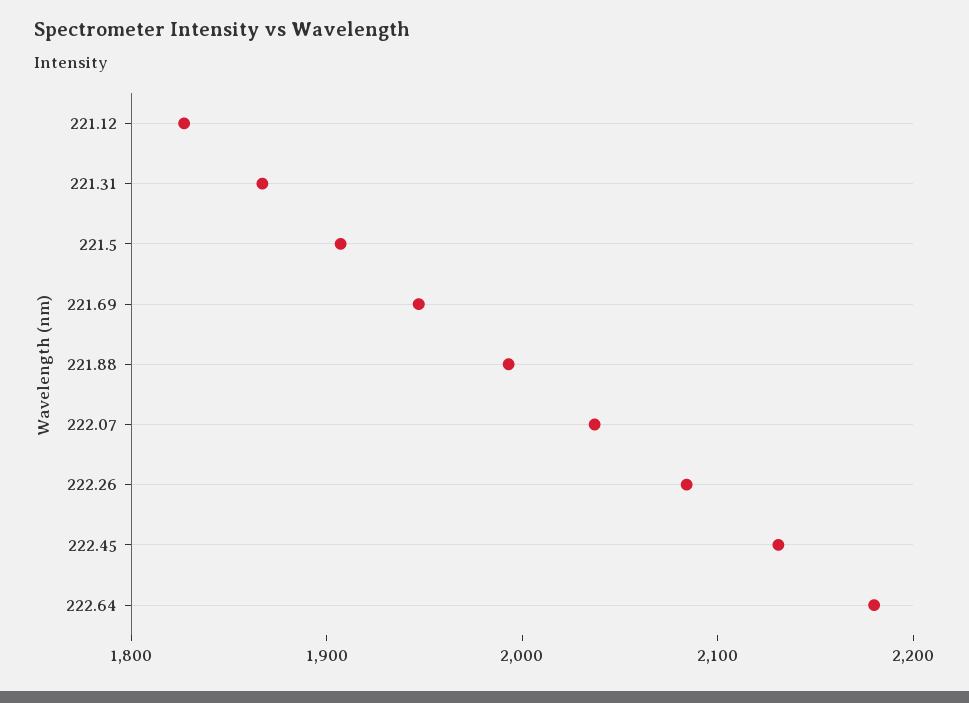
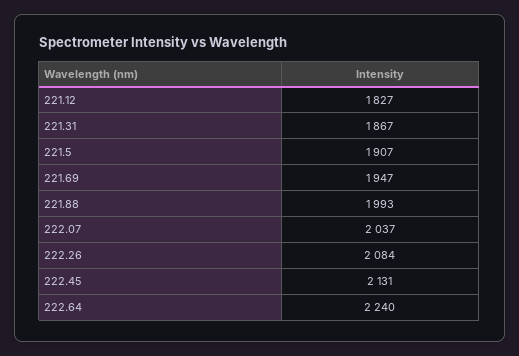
222.64: 2180 -> 2240

